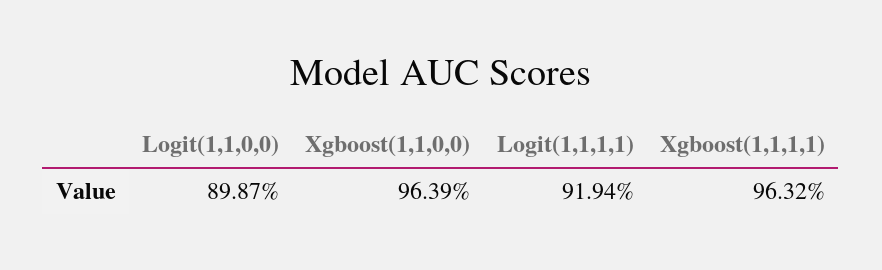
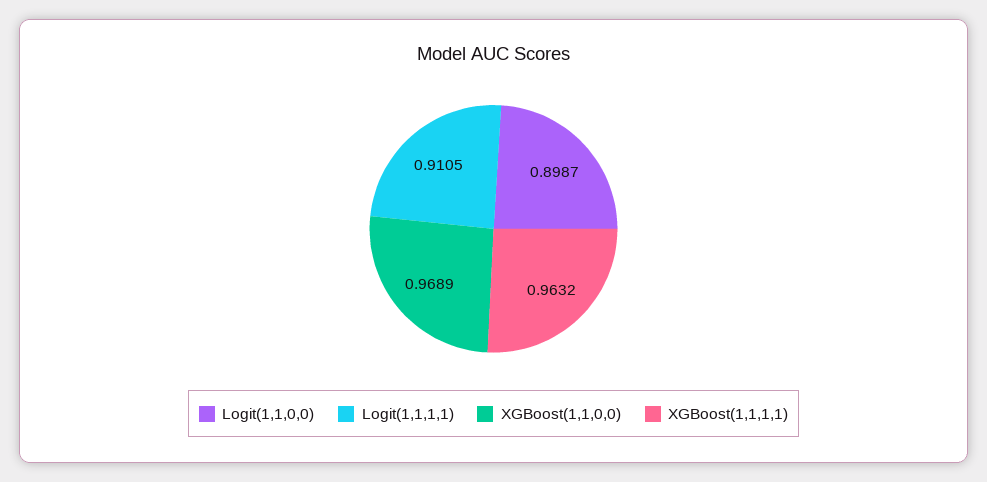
Xgboost(1,1,0,0): 0.9639 -> 0.9689
Logit(1,1,1,1): 0.9194 -> 0.9105

